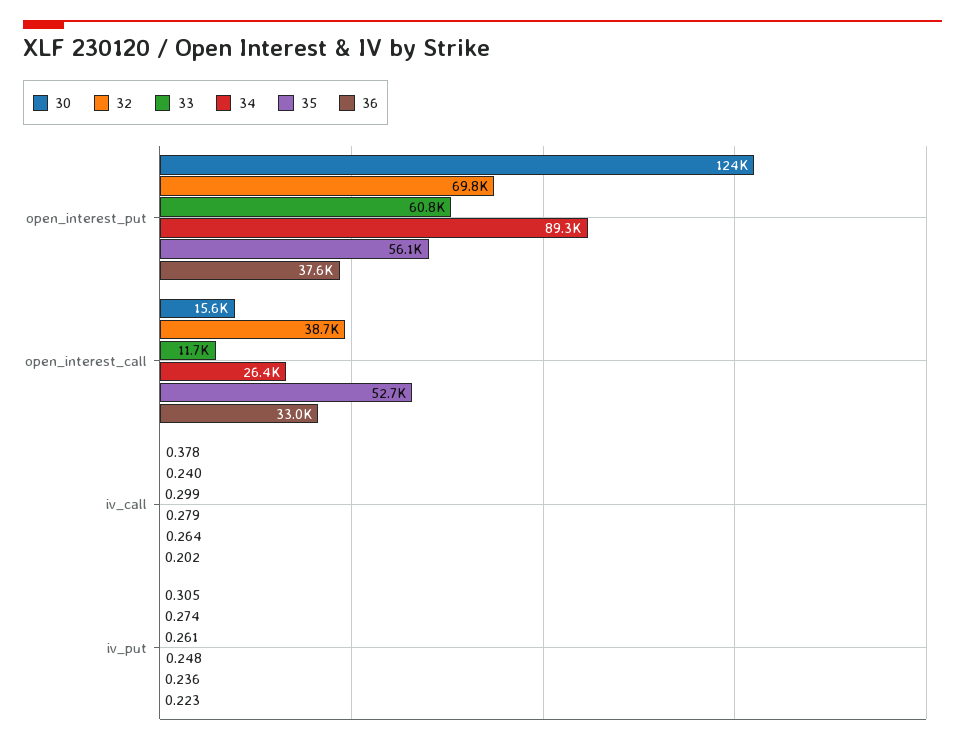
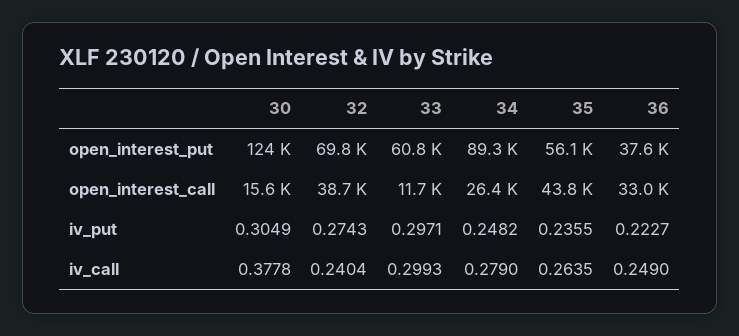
35, open_interest_call: 52700 -> 43800
36, iv_call: 0.202 -> 0.249
33, iv_put: 0.261 -> 0.2971

